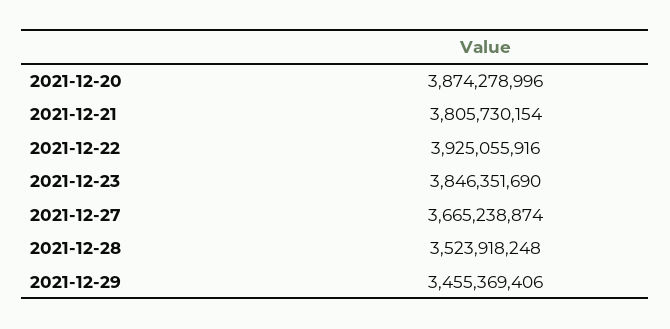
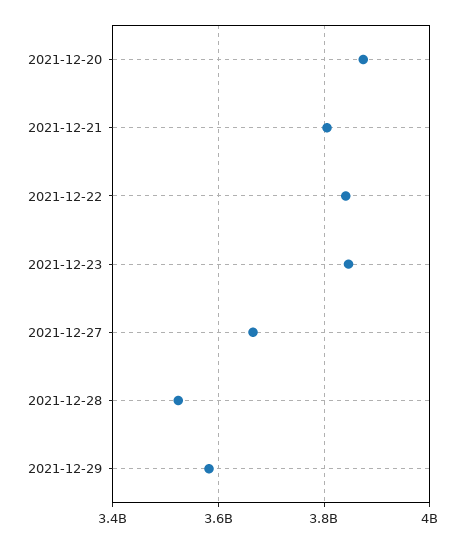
2021-12-22: 3925055916 -> 3840000000
2021-12-29: 3455369406 -> 3580000000

